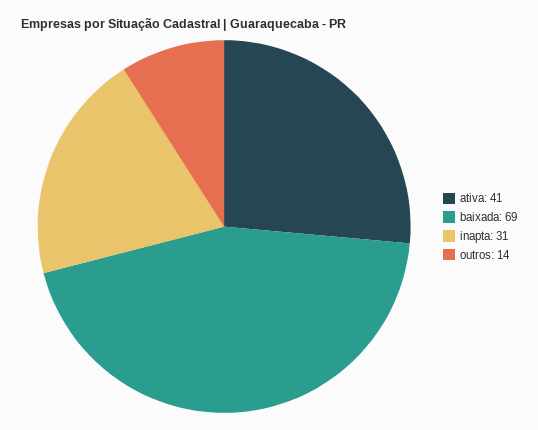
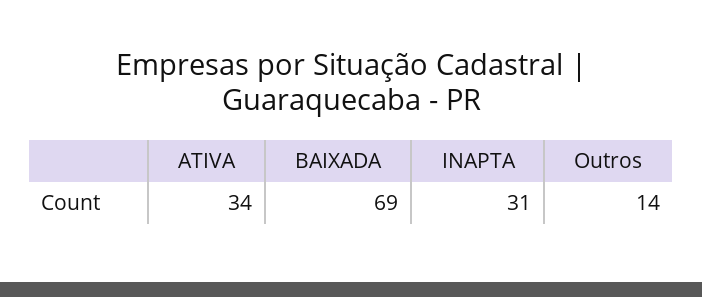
ativa: 41 -> 34

